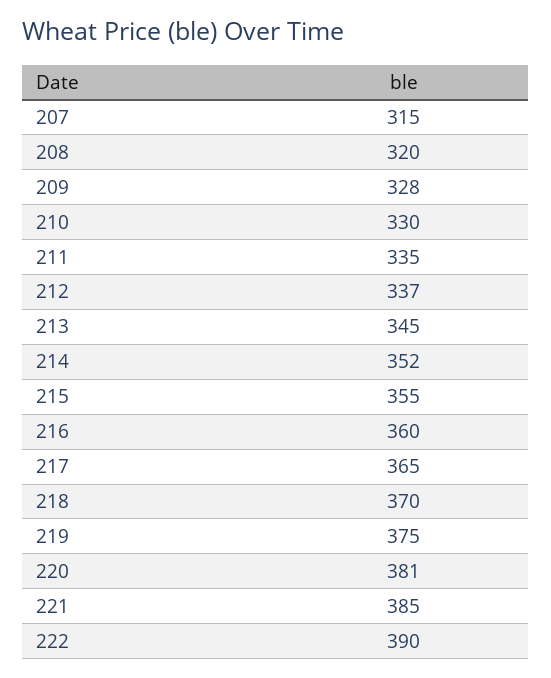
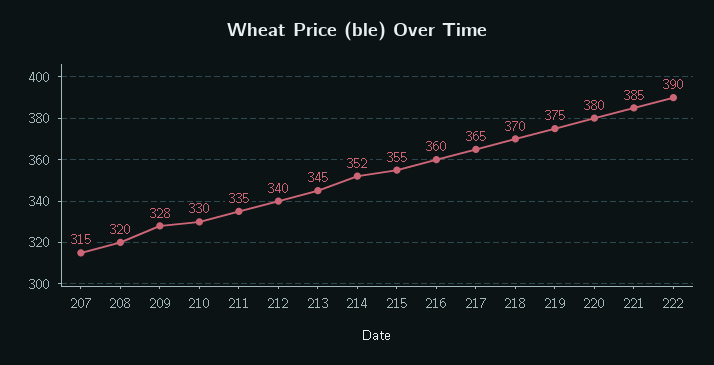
212: 337 -> 340
220: 381 -> 380

